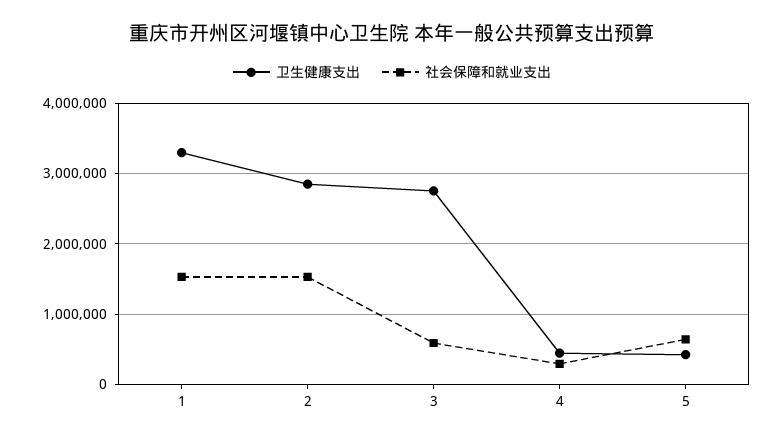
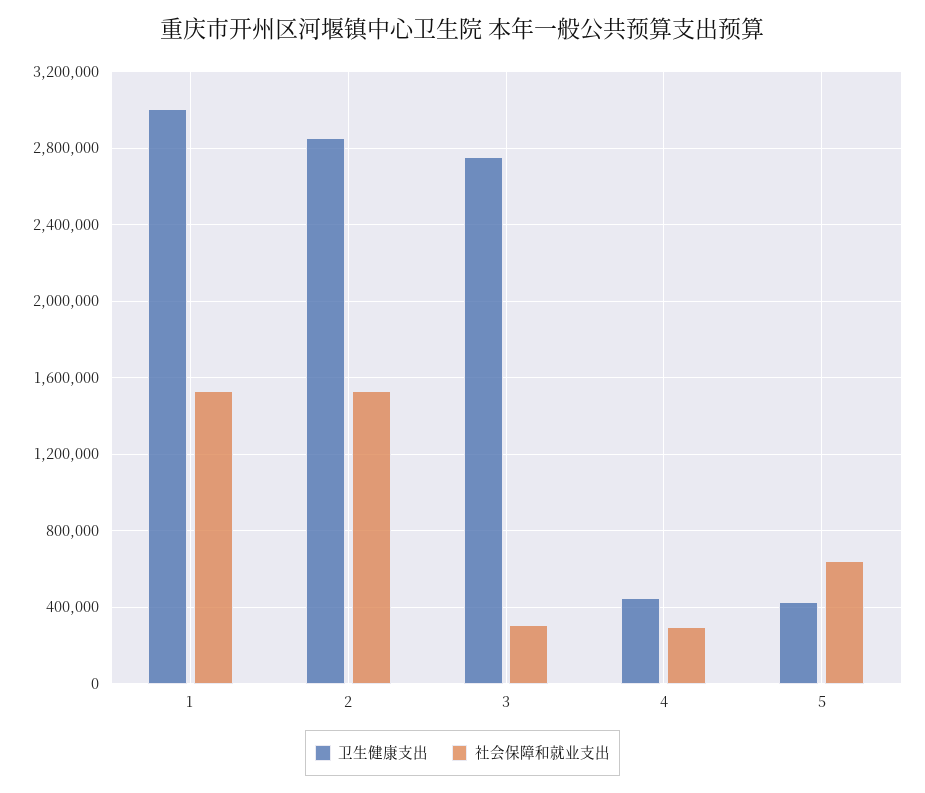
卫生健康支出, 1: 3300000 -> 3000000
社会保障和就业支出, 3: 600000 -> 300000

